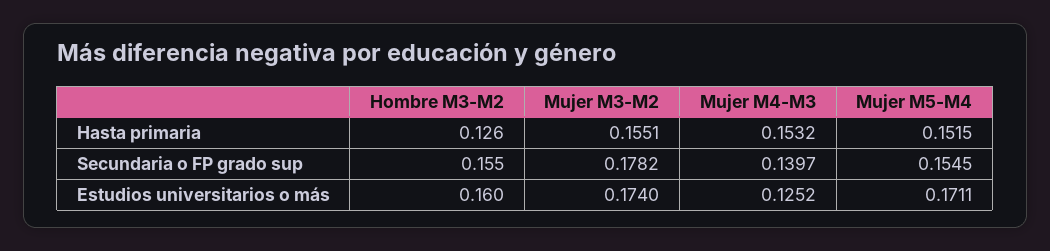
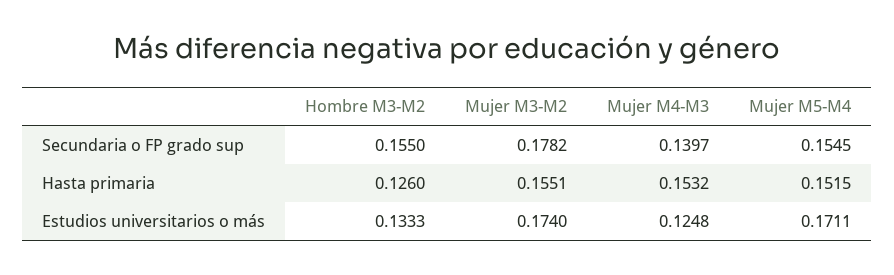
Hombre M3-M2, Estudios universitarios o más: 0.16 -> 0.1333
Mujer M4-M3, Estudios universitarios o más: 0.1252 -> 0.1248

